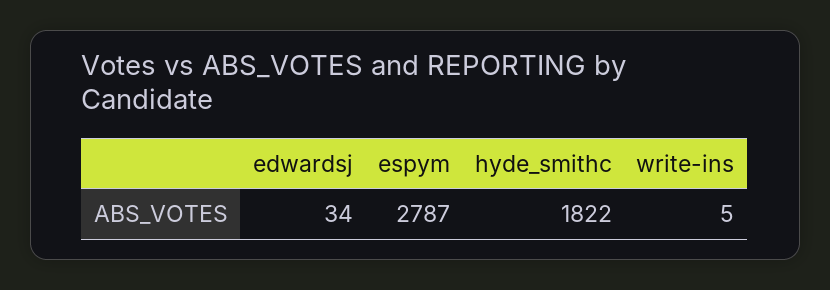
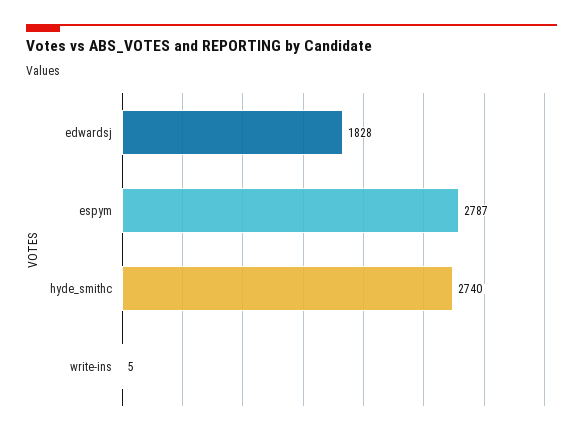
edwardsj: 34 -> 1828
hyde_smithc: 1822 -> 2740

